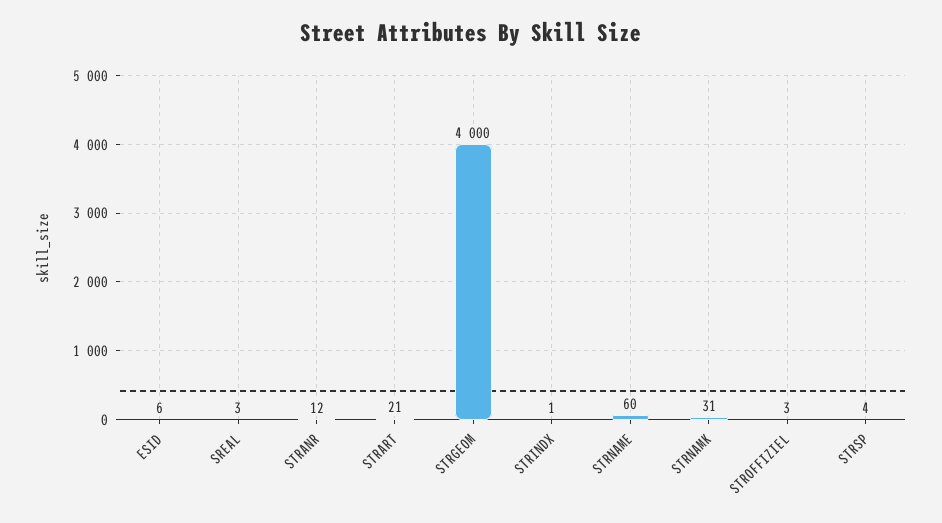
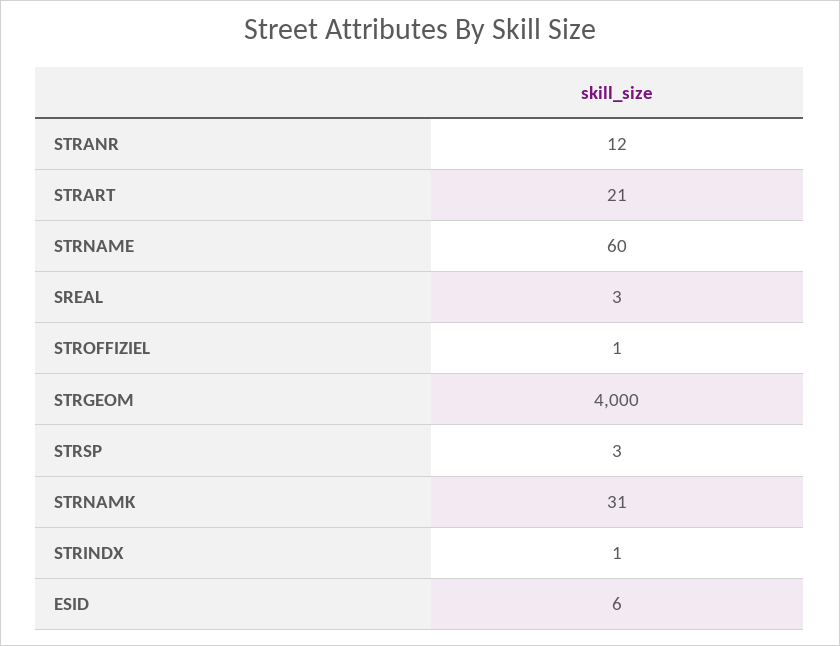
STROFFIZIEL: 3 -> 1
STRSP: 4 -> 3

